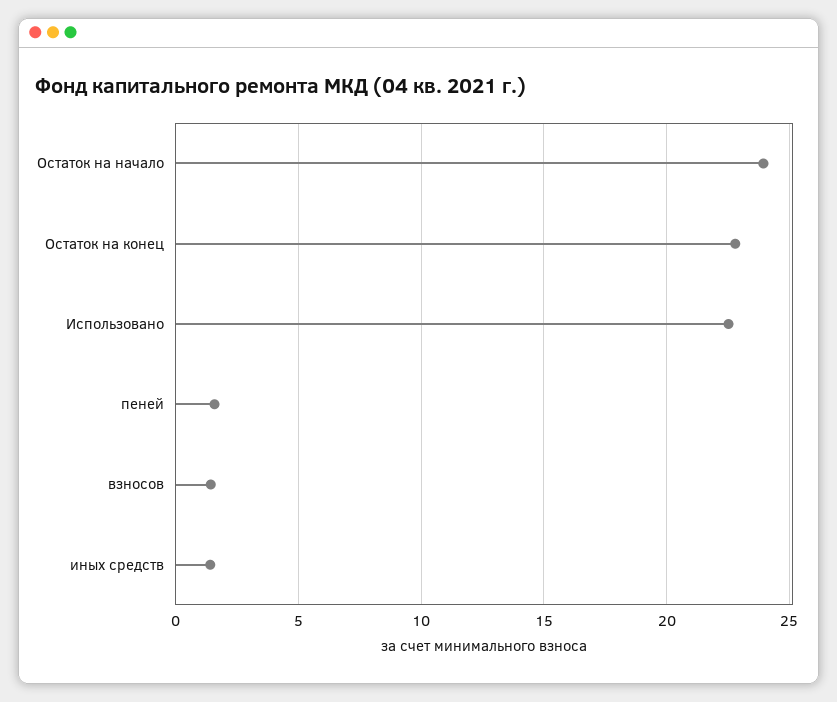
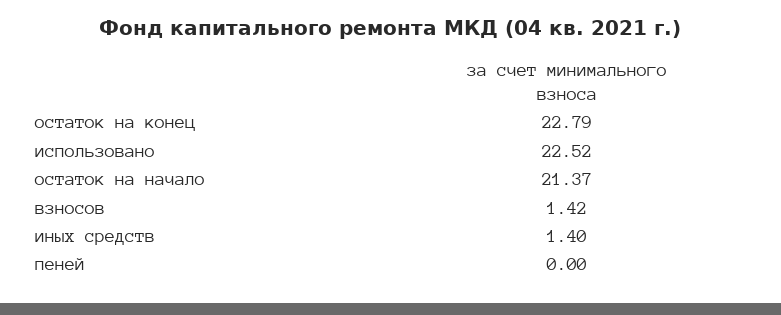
Остаток на начало: 24 -> 21.37
пеней: 1.5 -> 0

